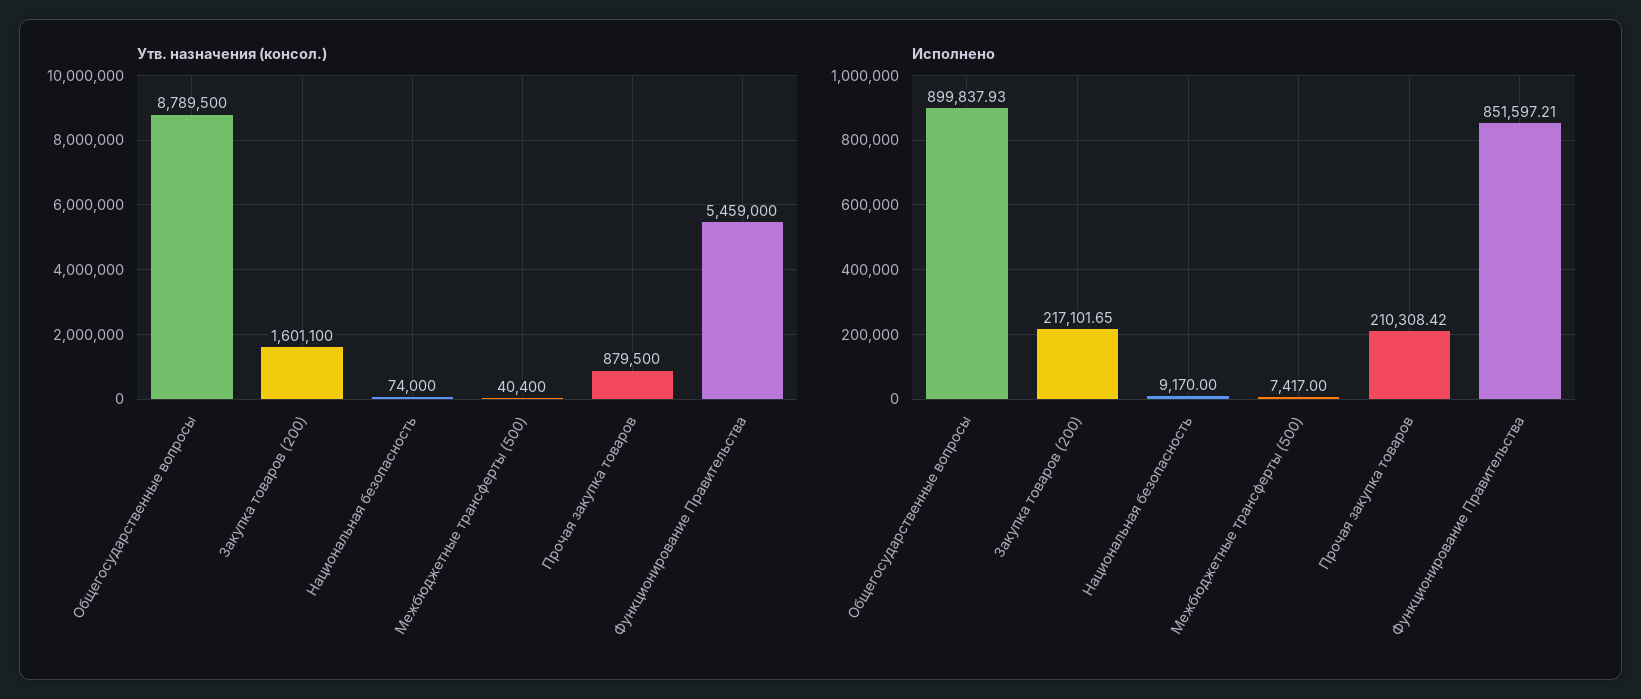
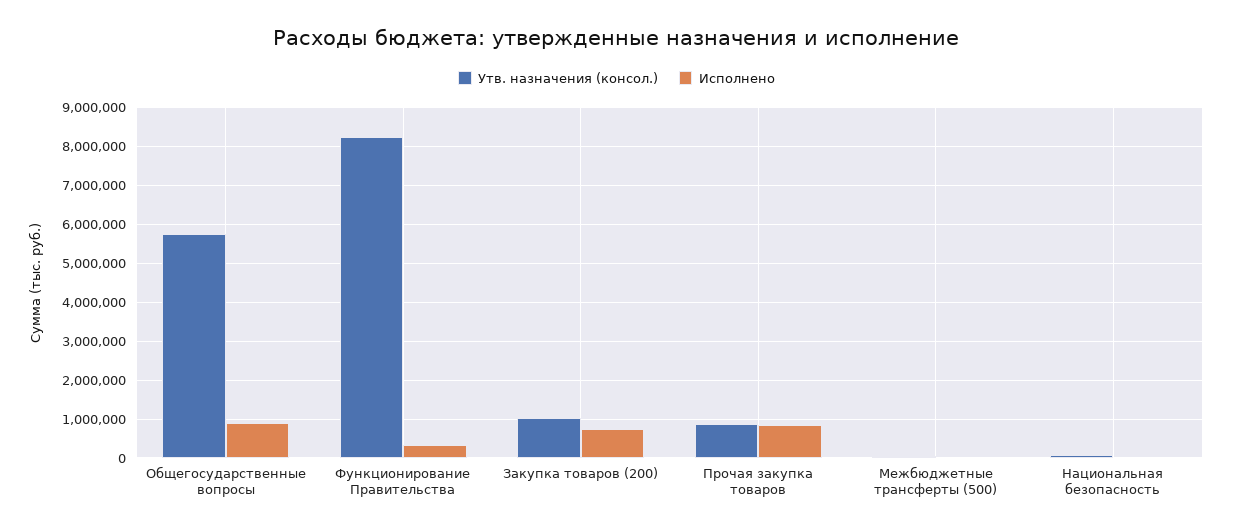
Утв. назначения (консол.), Общегосударственные вопросы: 8789500 -> 5800000
Утв. назначения (консол.), Закупка товаров (200): 1601100 -> 1000000
Утв. назначения (консол.), Функционирование Правительства: 5459000 -> 8200000
Исполнено, Закупка товаров (200): 217101.65 -> 800000
Исполнено, Прочая закупка товаров: 210308.42 -> 800000
Исполнено, Функционирование Правительства: 851597.21 -> 400000

